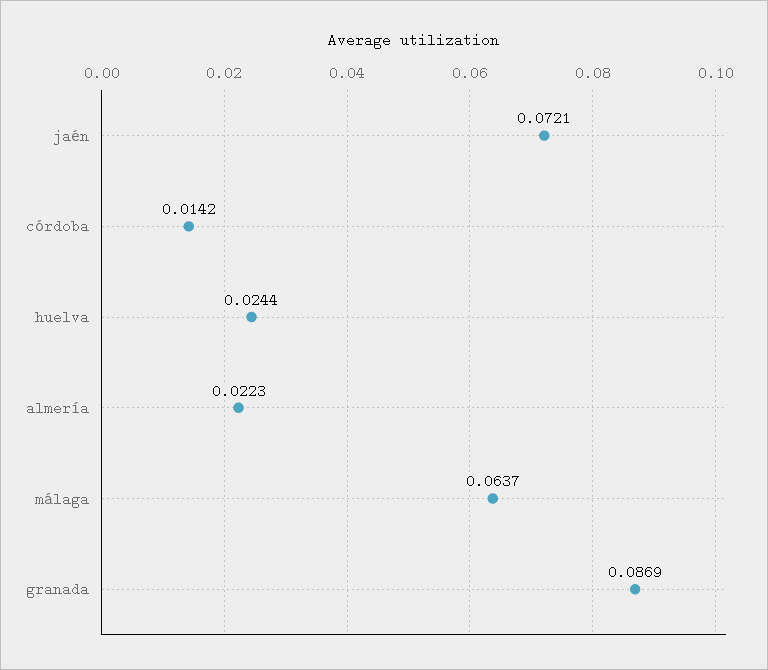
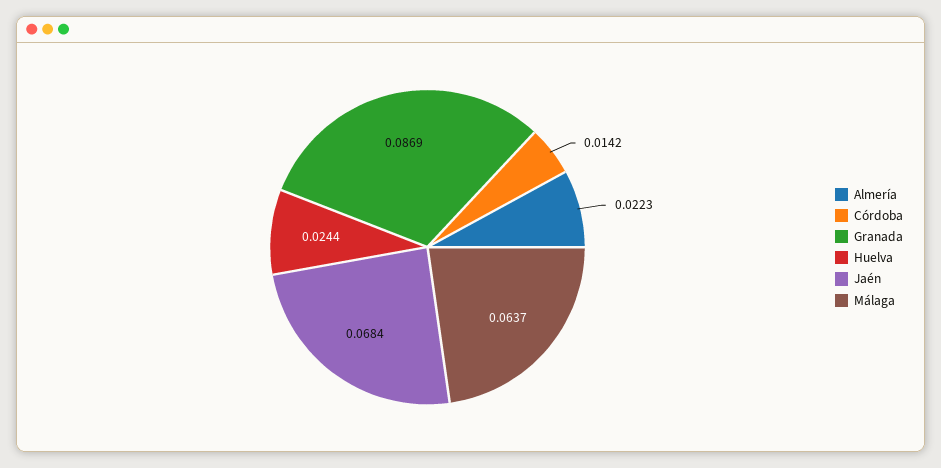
jaén: 0.0721 -> 0.0684

